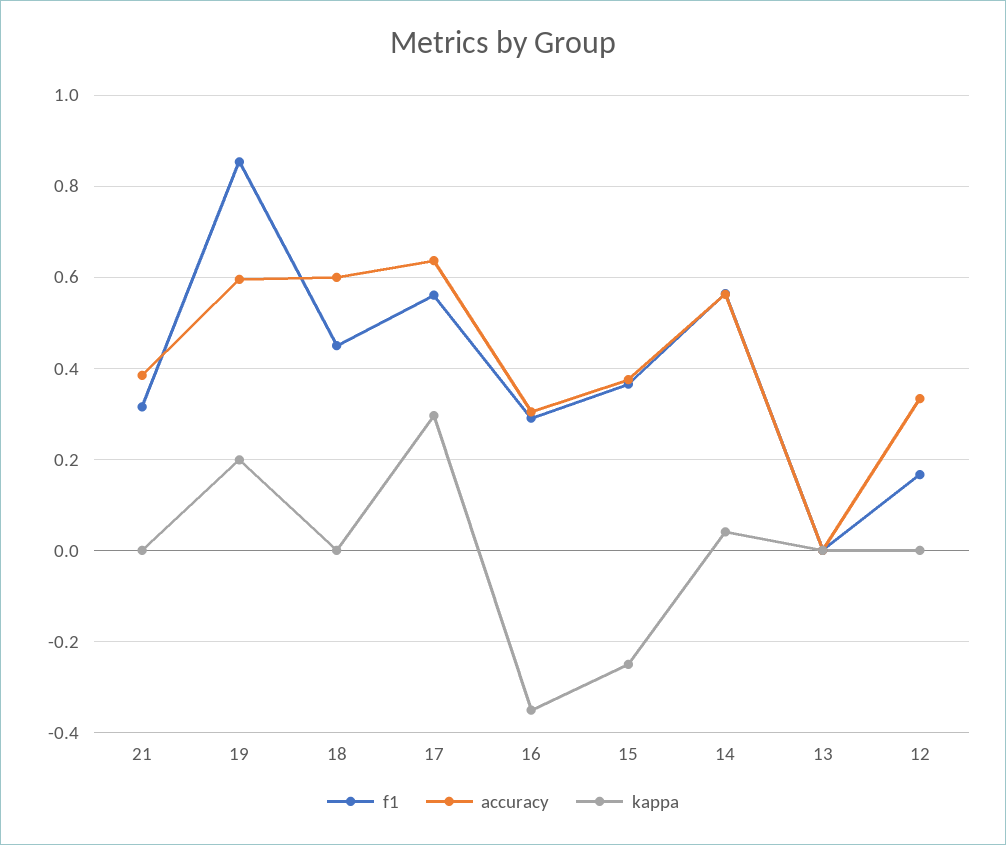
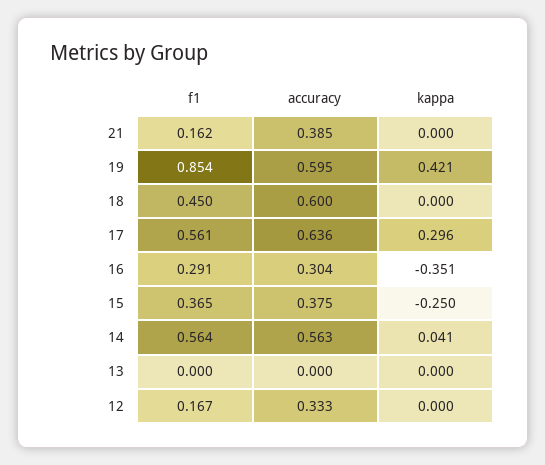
f1, 21: 0.32 -> 0.162
kappa, 19: 0.2 -> 0.421

